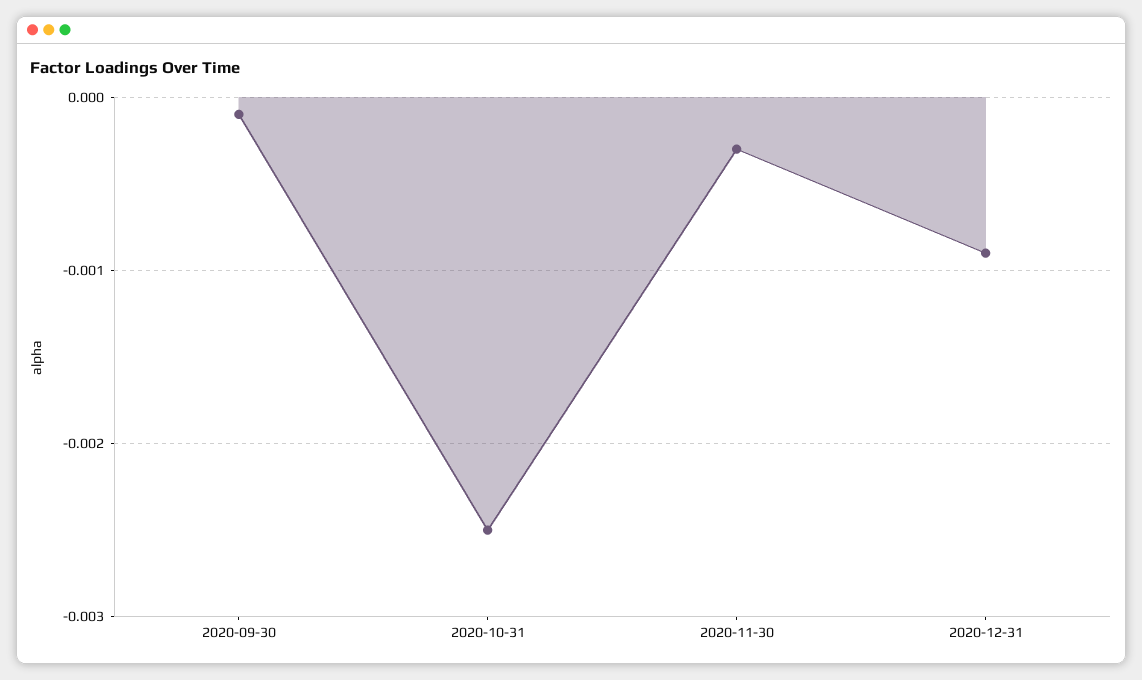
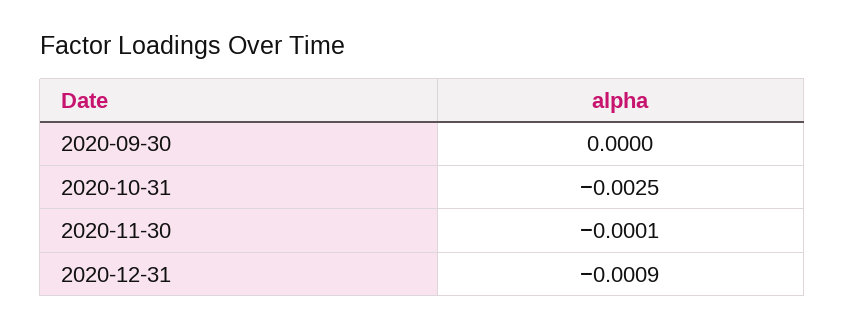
2020-09-30: -0.0001 -> 0
2020-11-30: -0.0003 -> -0.0001

